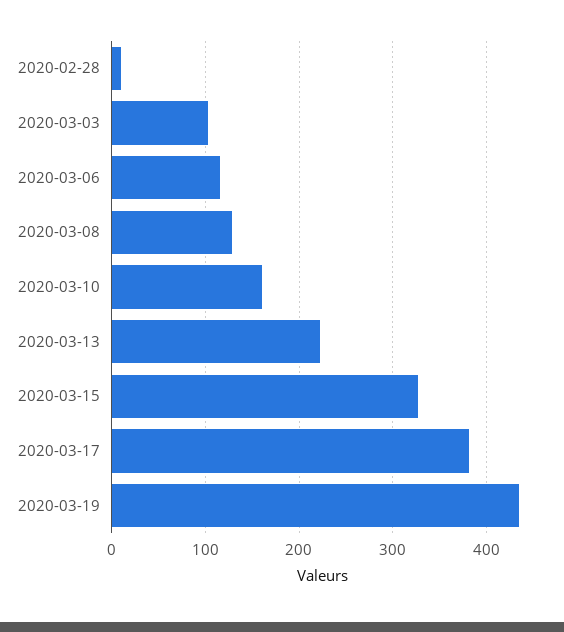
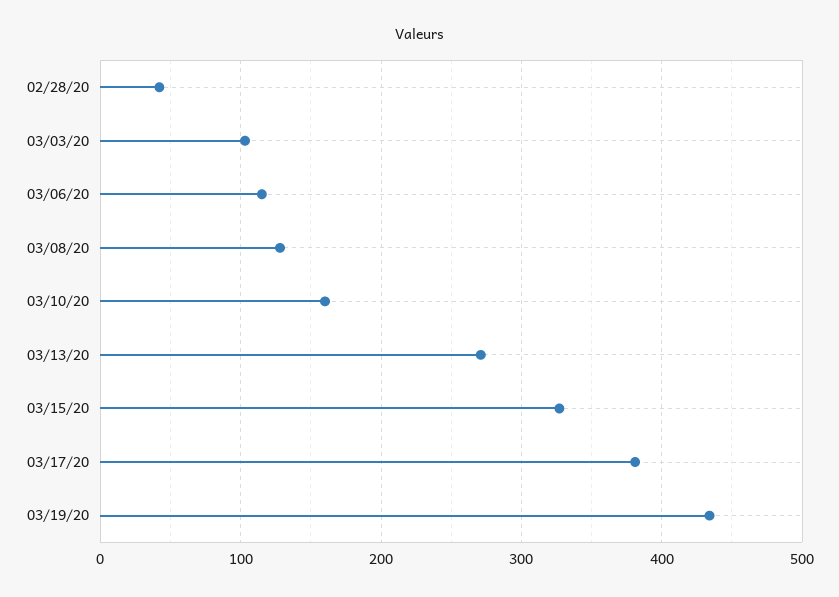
2020-02-28: 10 -> 40
2020-03-13: 220 -> 270

